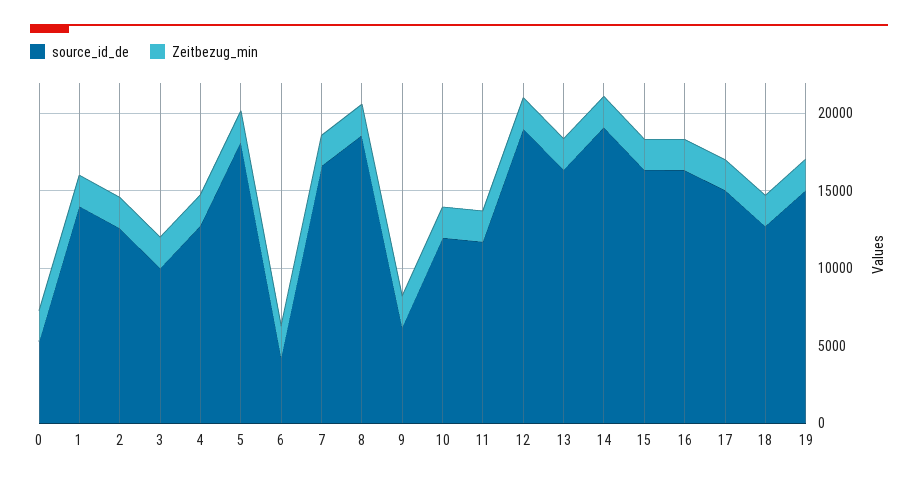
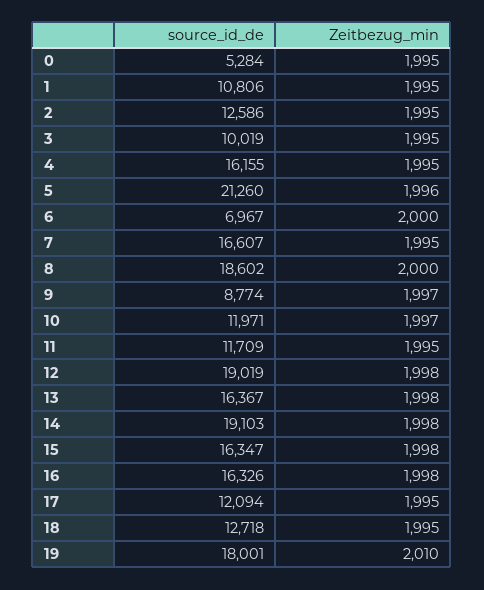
source_id_de, 1: 14000 -> 10806
source_id_de, 4: 13000 -> 16155
source_id_de, 5: 18000 -> 21260
source_id_de, 6: 4000 -> 6967
source_id_de, 9: 6000 -> 8774
source_id_de, 17: 15000 -> 12094
source_id_de, 19: 15000 -> 18001

